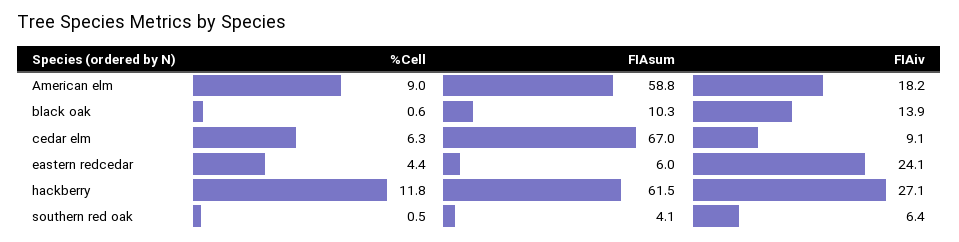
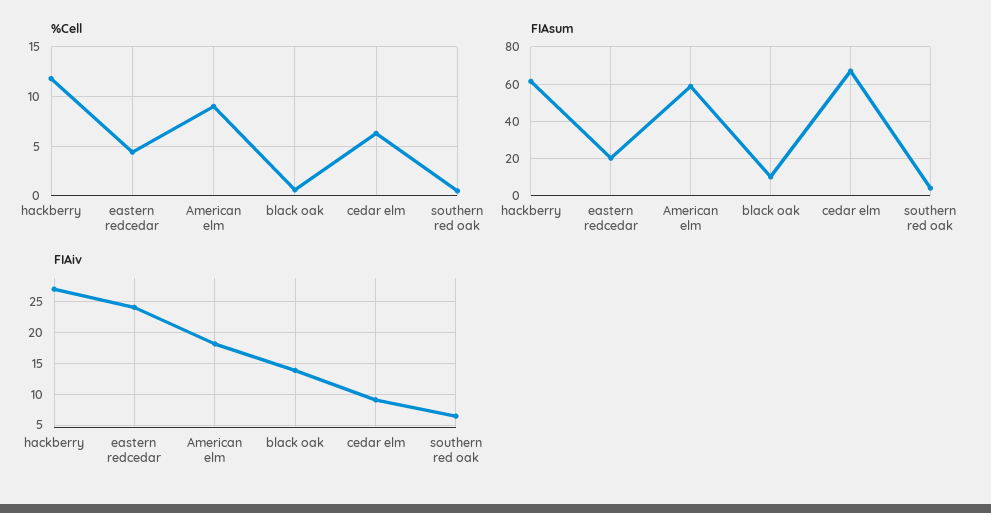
FIAsum, eastern redcedar: 6 -> 20

